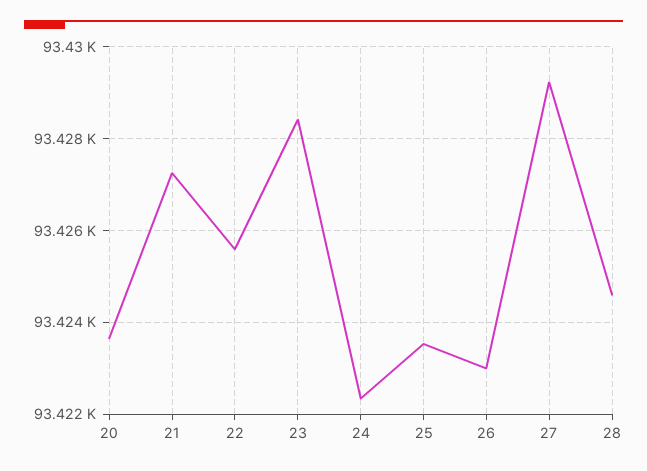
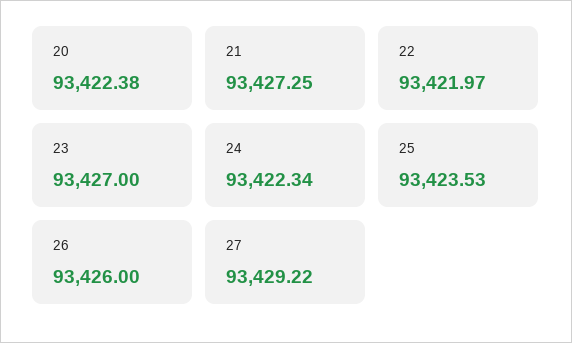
20: 93423.6 -> 93422.38
22: 93425.6 -> 93421.97
23: 93428.4 -> 93427
26: 93423 -> 93426
28: 93424.6 -> none

